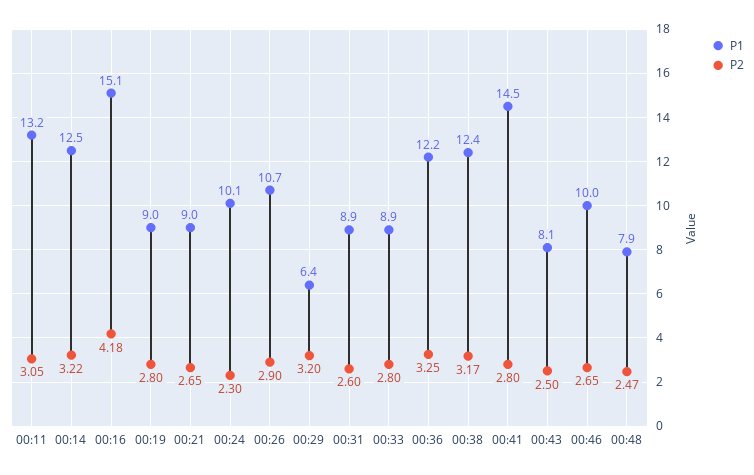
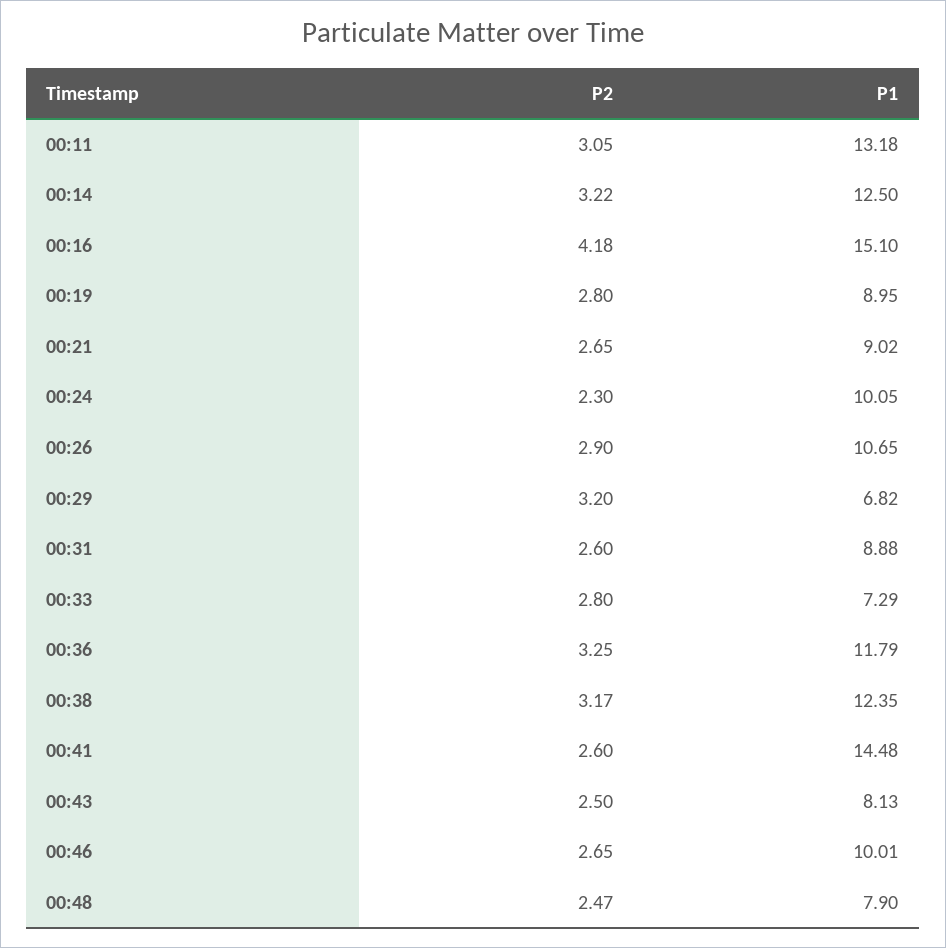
P1, 00:29: 6.4 -> 6.82
P1, 00:33: 8.9 -> 7.29
P1, 00:36: 12.2 -> 11.79
P2, 00:41: 2.8 -> 2.6

